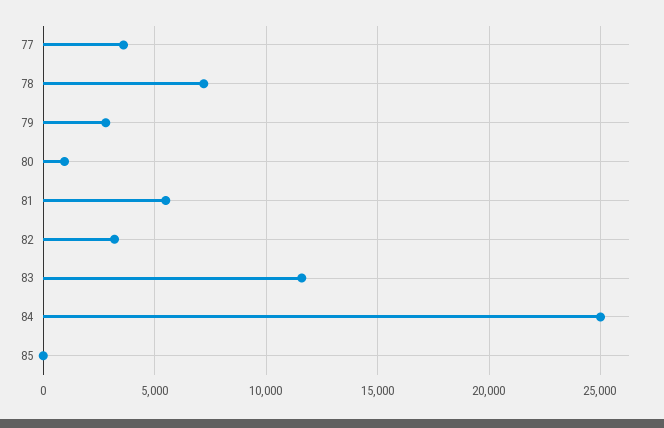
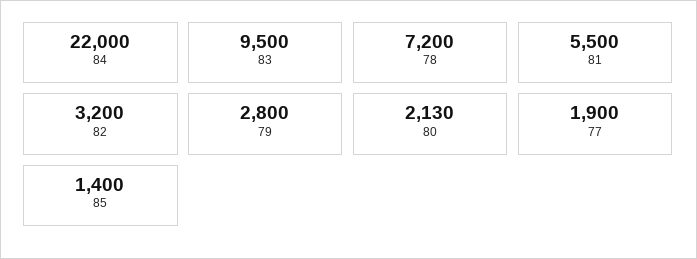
77: 3500 -> 1900
80: 1000 -> 2130
83: 11500 -> 9500
84: 25000 -> 22000
85: 0 -> 1400

